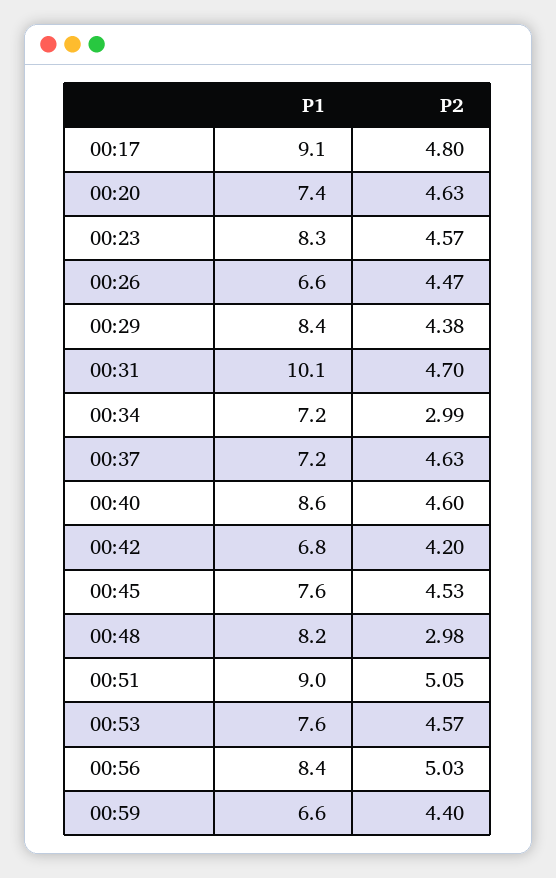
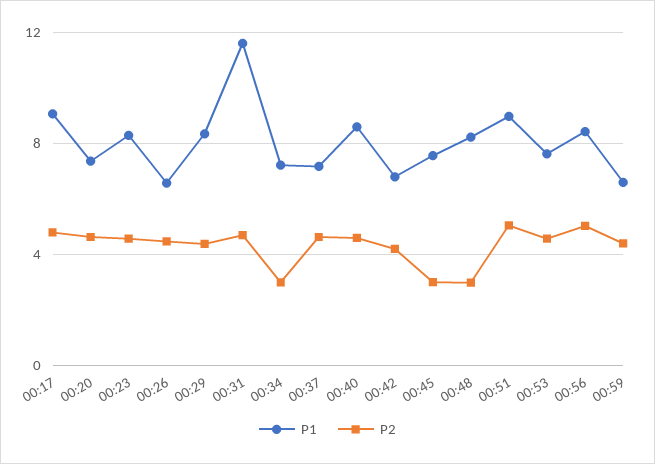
P1, 00:31: 10.1 -> 11.5
P2, 00:45: 4.53 -> 3

